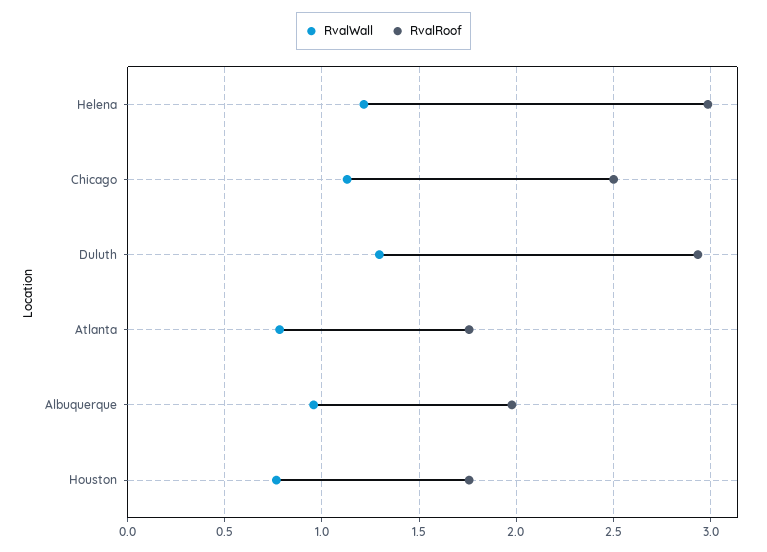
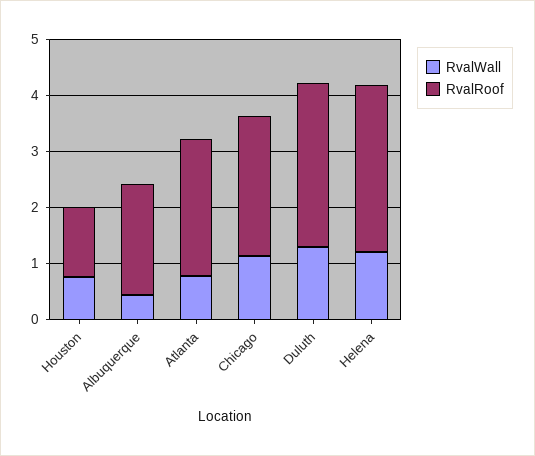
RvalRoof, Atlanta: 1.75 -> 2.4
RvalWall, Albuquerque: 0.95 -> 0.4
RvalRoof, Houston: 1.75 -> 1.2

